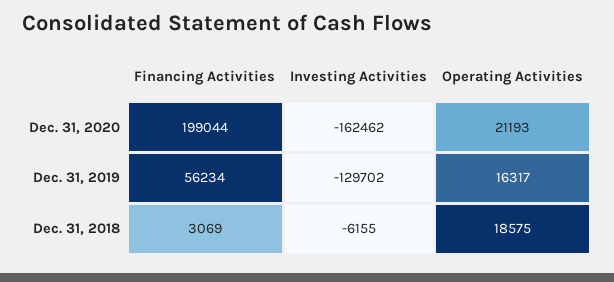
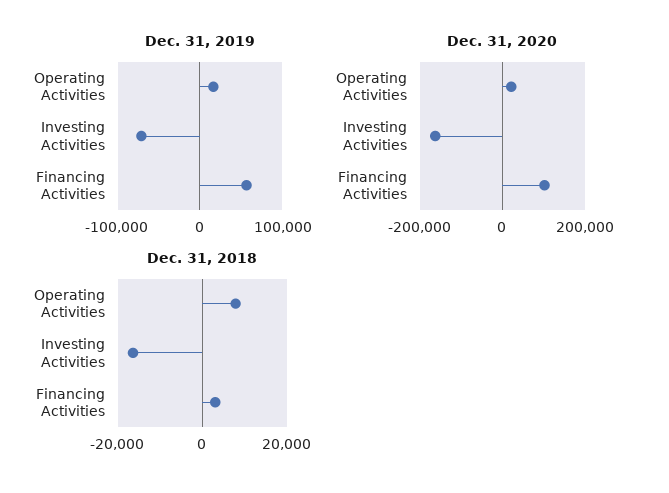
Dec. 31, 2020, Financing Activities: 199044 -> 100000
Dec. 31, 2019, Investing Activities: -129702 -> -70000
Dec. 31, 2018, Investing Activities: -6155 -> -16000
Dec. 31, 2018, Operating Activities: 18575 -> 8000

